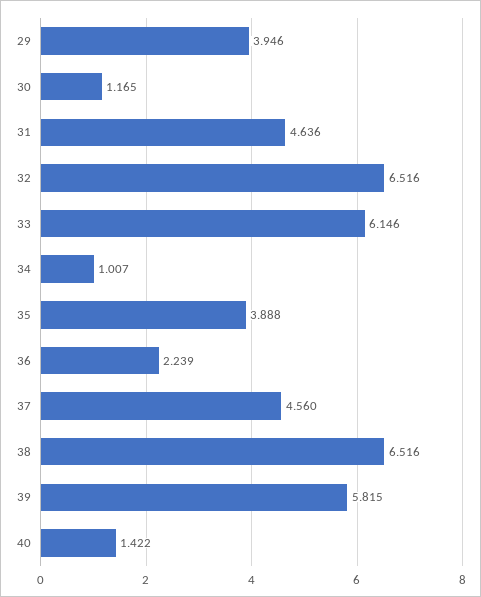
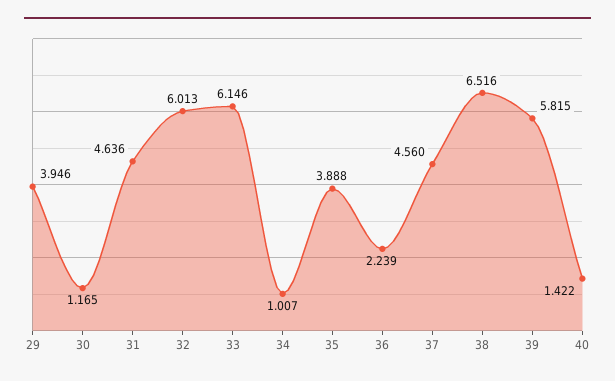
32: 6.516 -> 6.013

